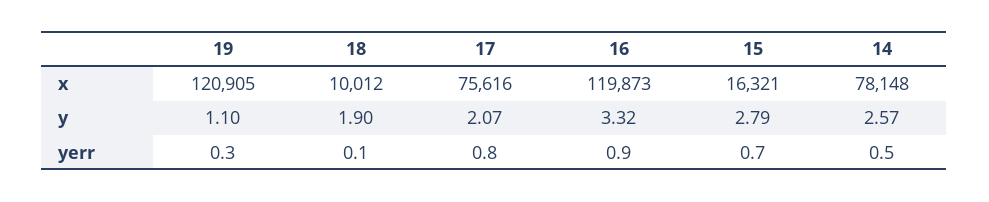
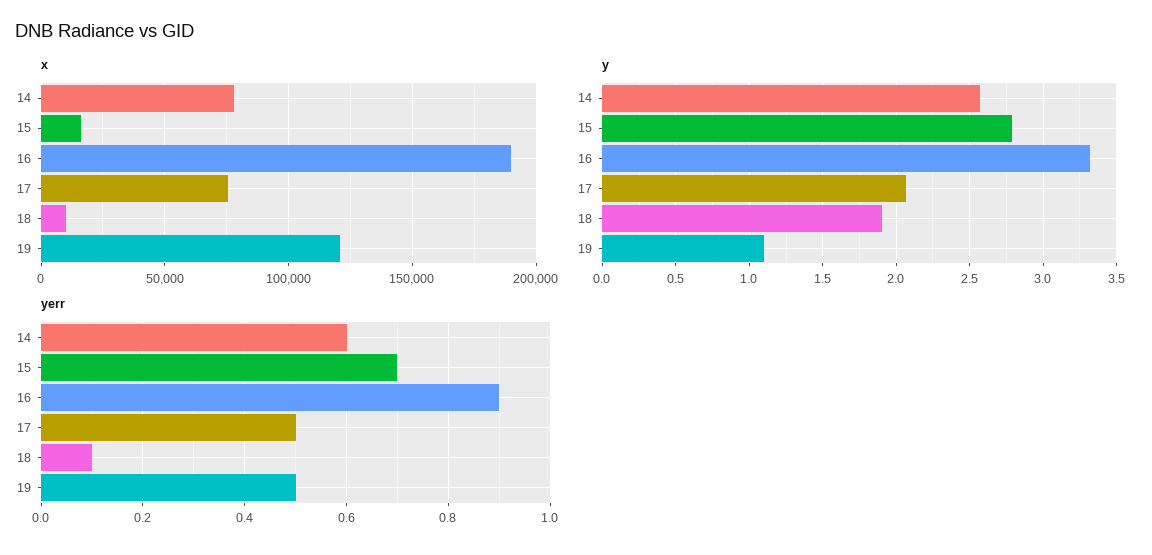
x, 16: 119873 -> 190000
yerr, 19: 0.3 -> 0.5
yerr, 17: 0.8 -> 0.5
yerr, 14: 0.5 -> 0.6

